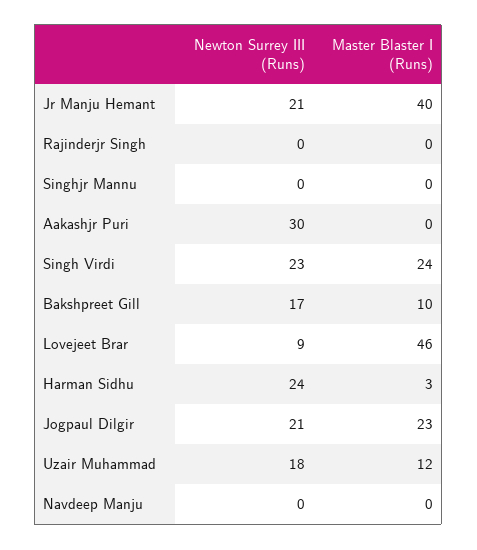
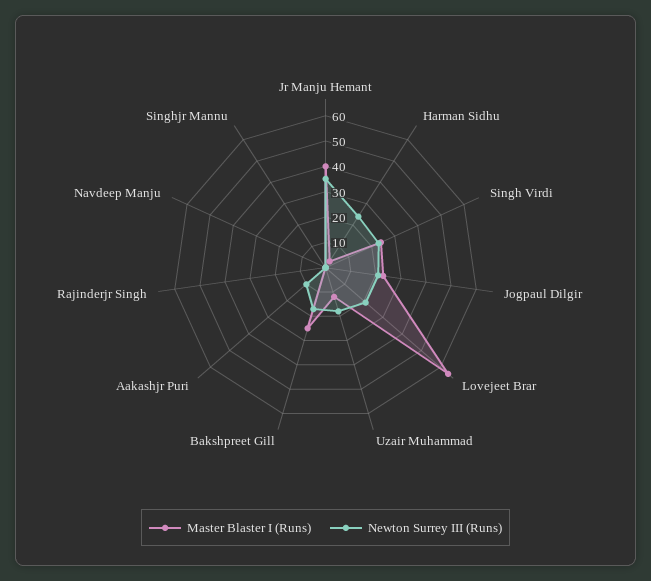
Newton Surrey III (Runs), Jr Manju Hemant: 21 -> 35
Newton Surrey III (Runs), Aakashjr Puri: 30 -> 10
Master Blaster I (Runs), Bakshpreet Gill: 10 -> 25
Newton Surrey III (Runs), Lovejeet Brar: 9 -> 20
Master Blaster I (Runs), Lovejeet Brar: 46 -> 65

